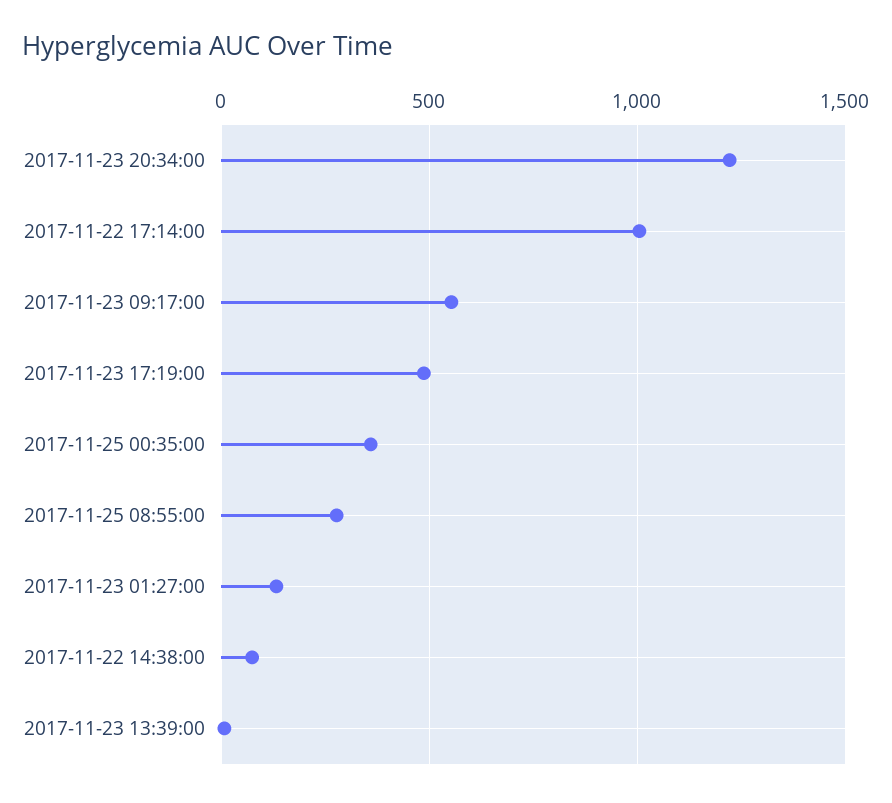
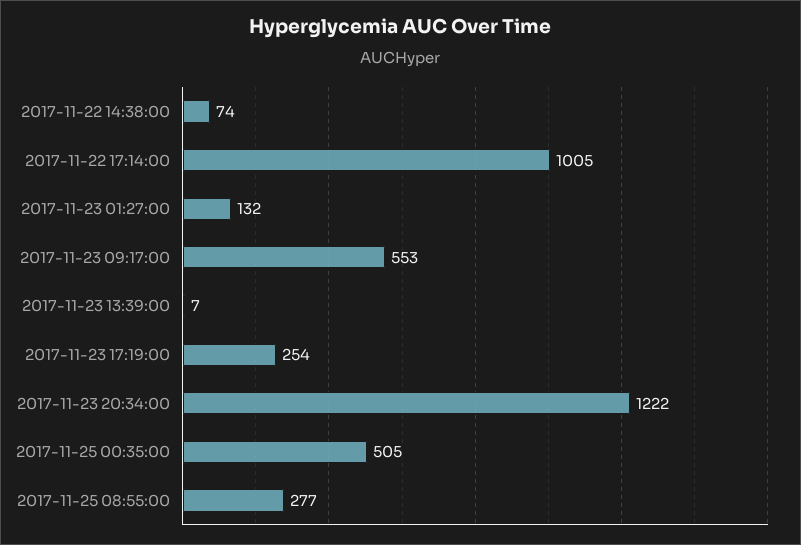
2017-11-23 17:19:00: 500 -> 254
2017-11-25 00:35:00: 350 -> 505

